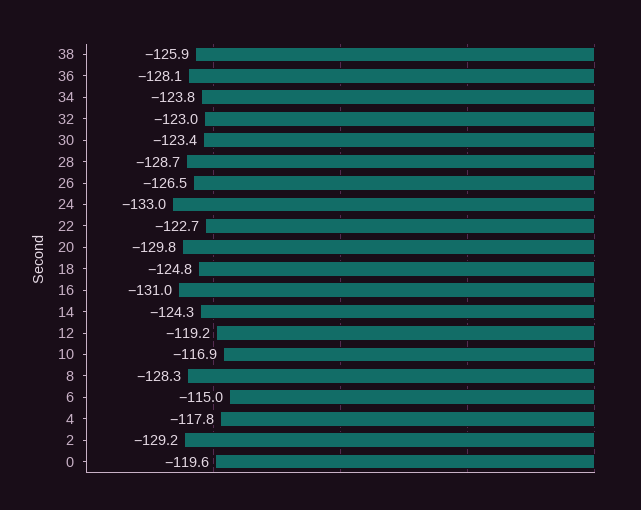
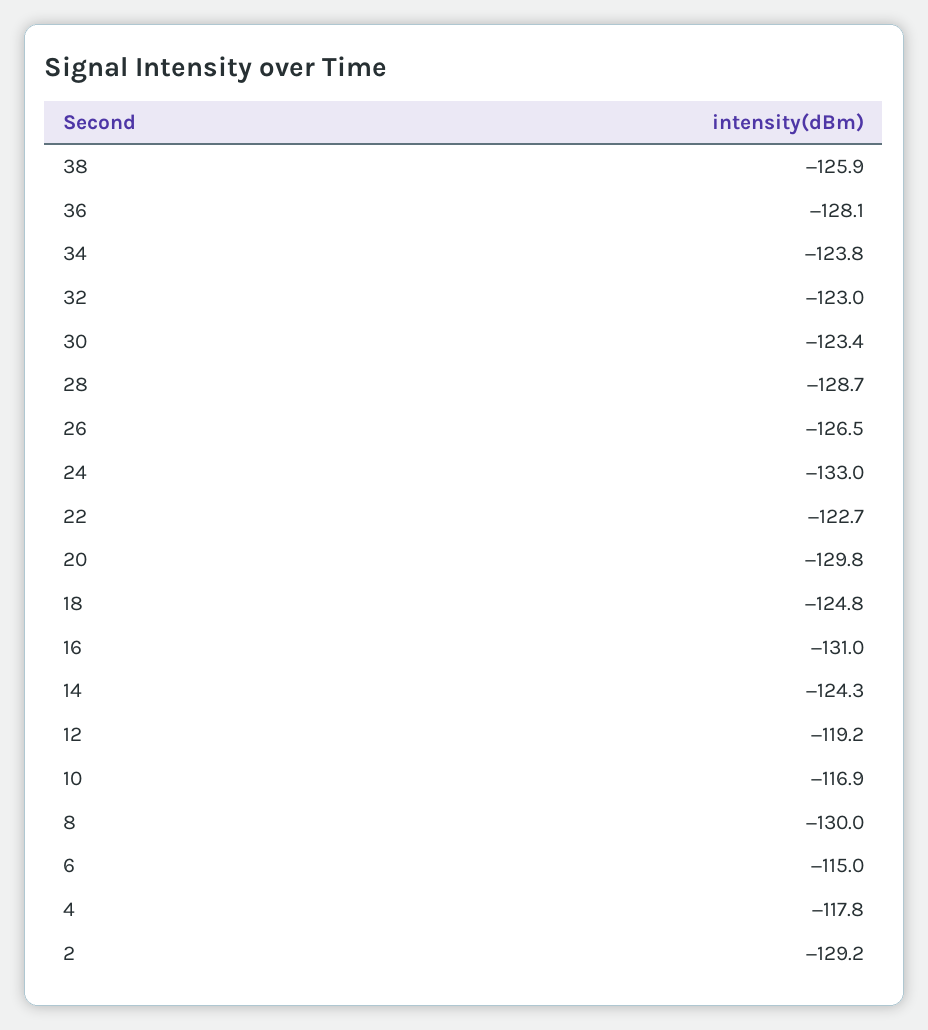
8: -128.3 -> -130
0: -119.6 -> none

